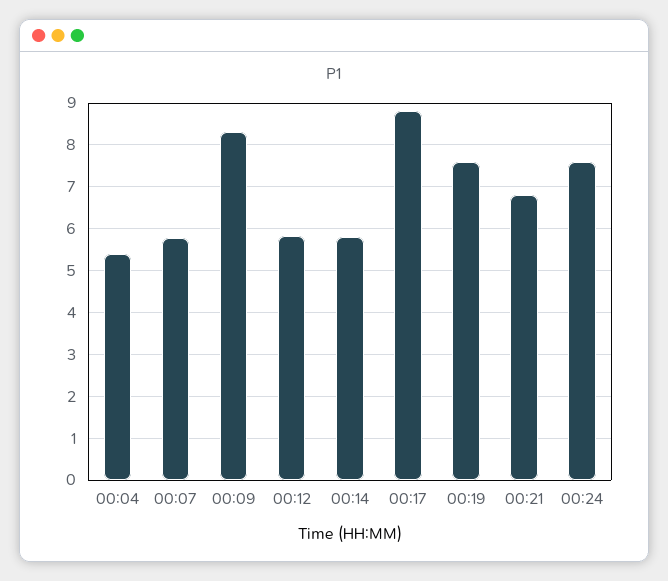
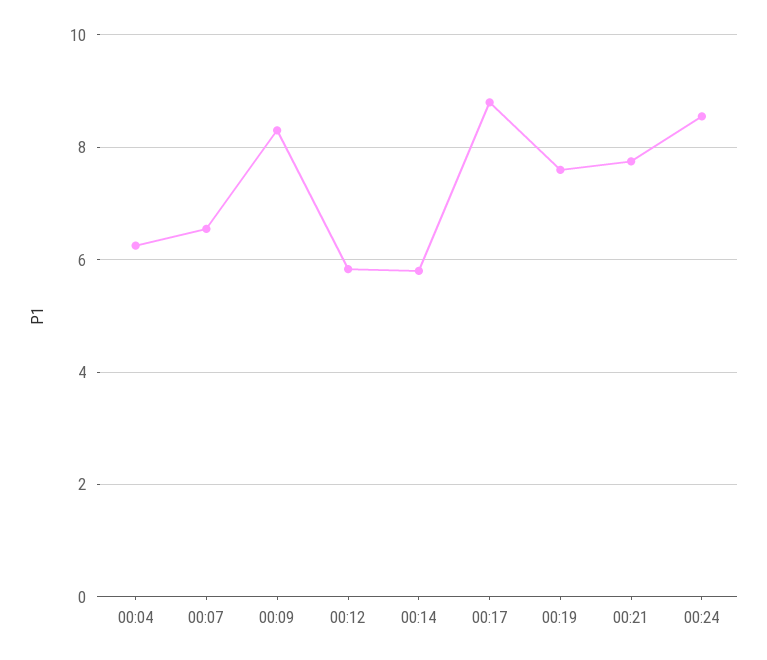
00:04: 5.4 -> 6.2
00:07: 5.8 -> 6.6
00:21: 6.8 -> 7.8
00:24: 7.6 -> 8.6

